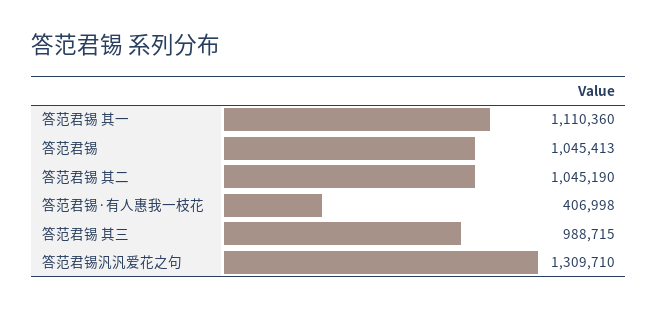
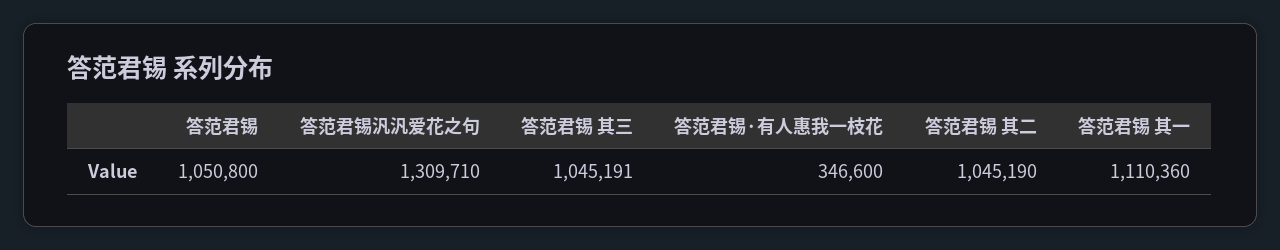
答范君锡: 1045413 -> 1050800
答范君锡·有人惠我一枝花: 406998 -> 346600
答范君锡 其三: 988715 -> 1045191

